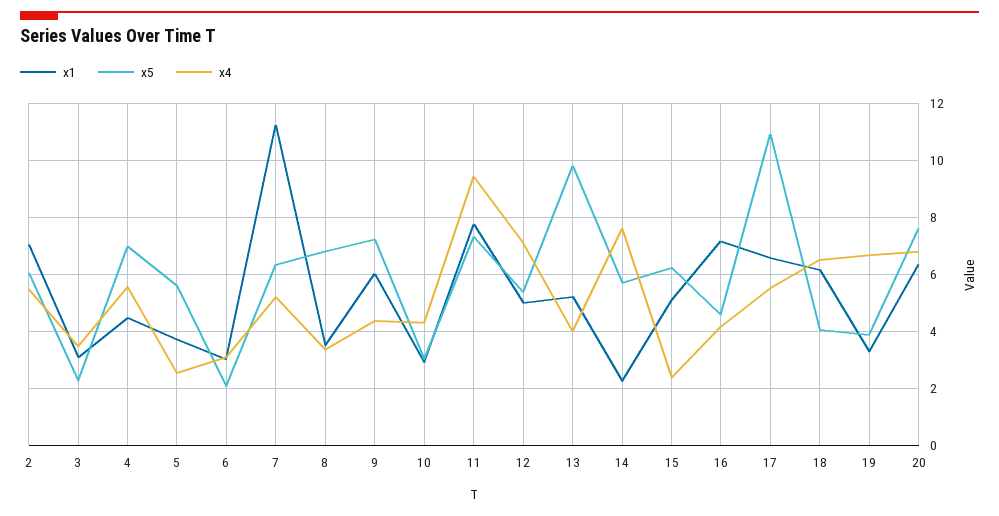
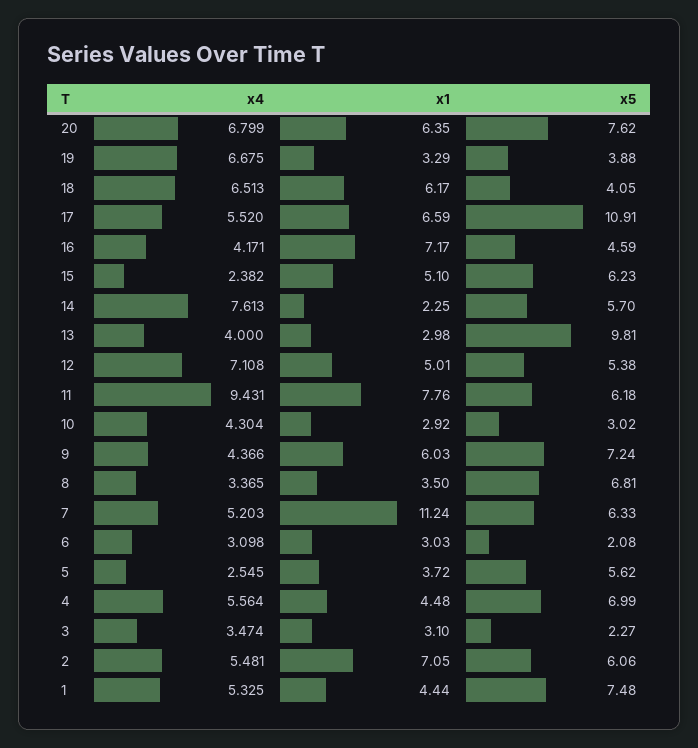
x5, 11: 7.25 -> 6.18
x1, 13: 5.25 -> 2.98
x4, 1: none -> 5.325
x1, 1: none -> 4.44
x5, 1: none -> 7.48

